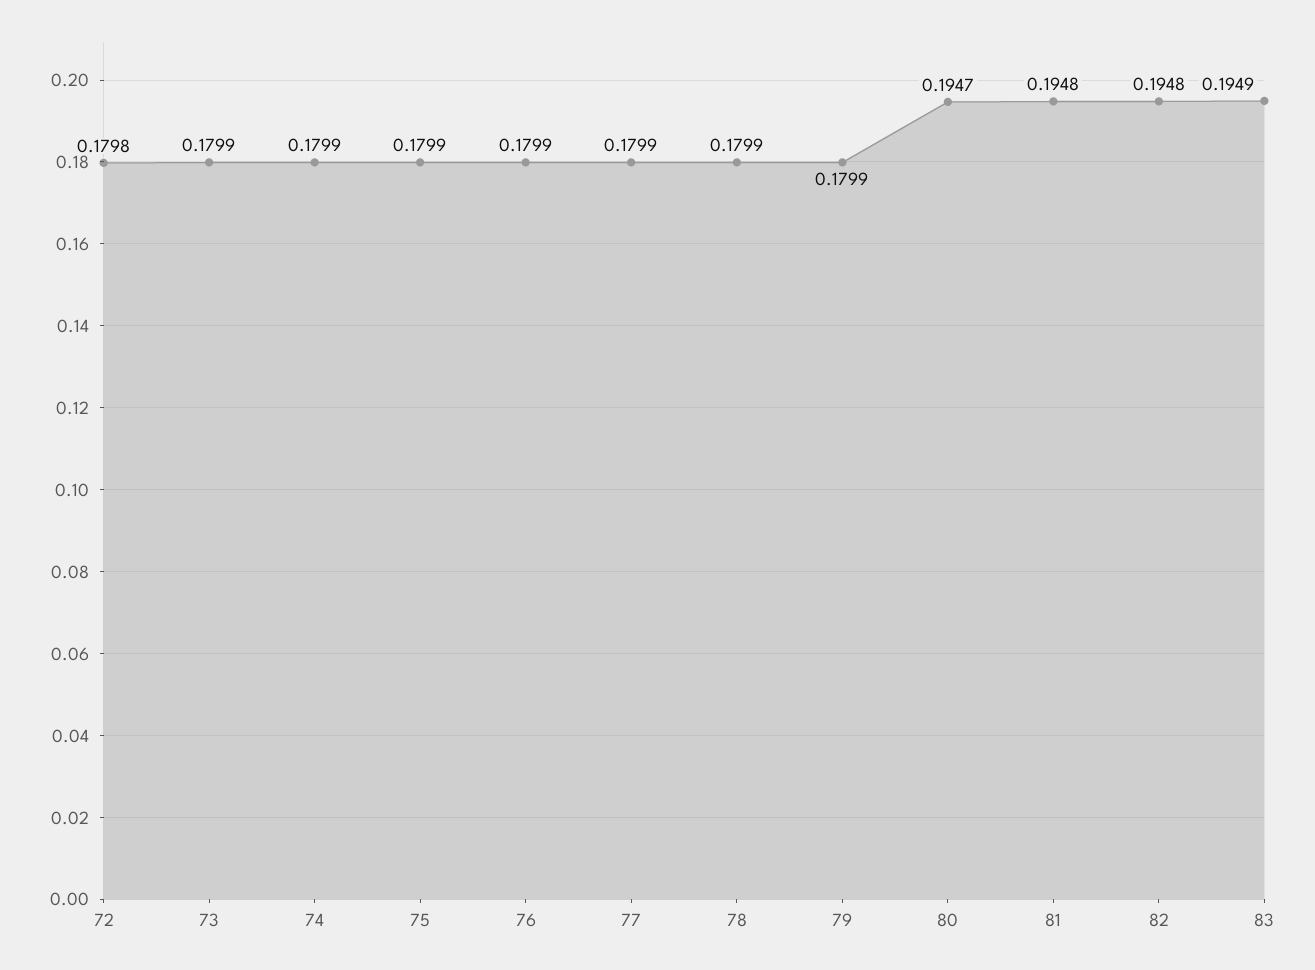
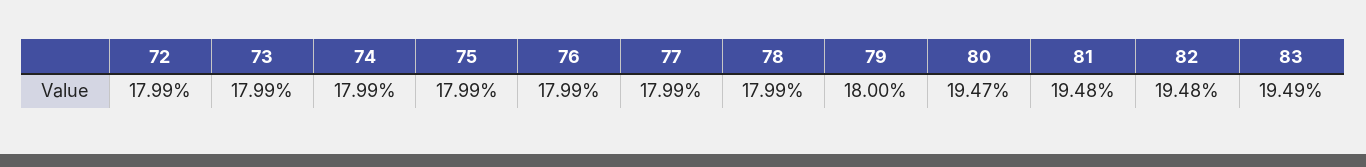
72: 0.1798 -> 0.1799
79: 0.1799 -> 0.18

